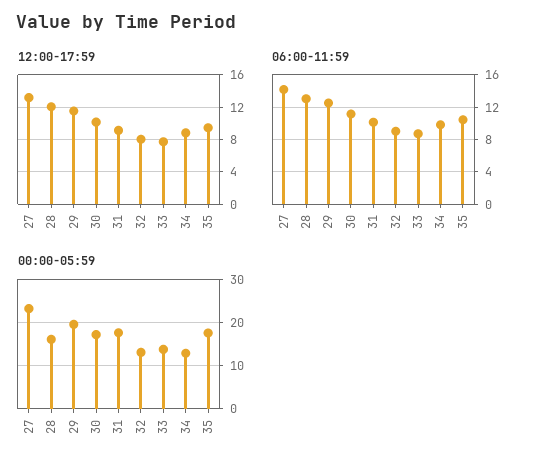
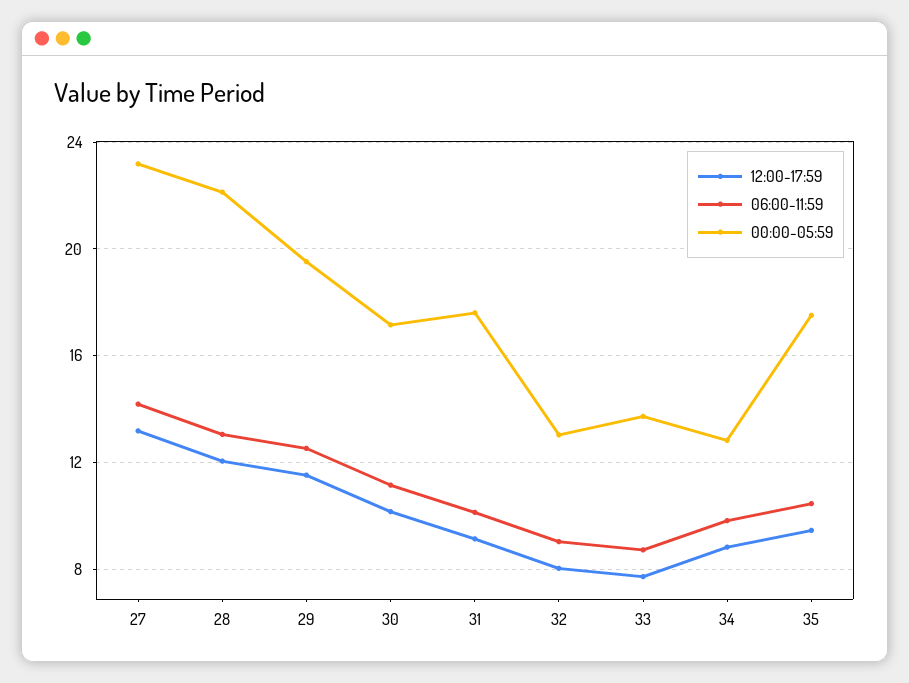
00:00-05:59, 28: 16 -> 22

